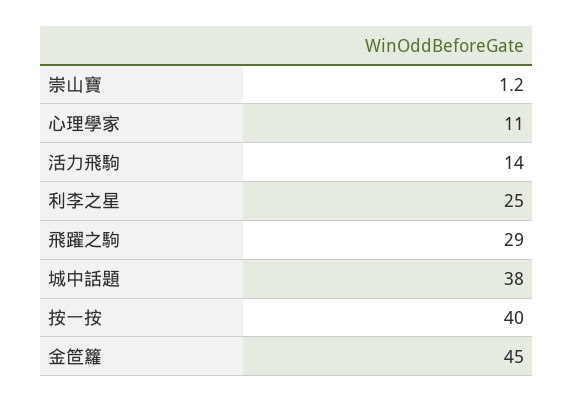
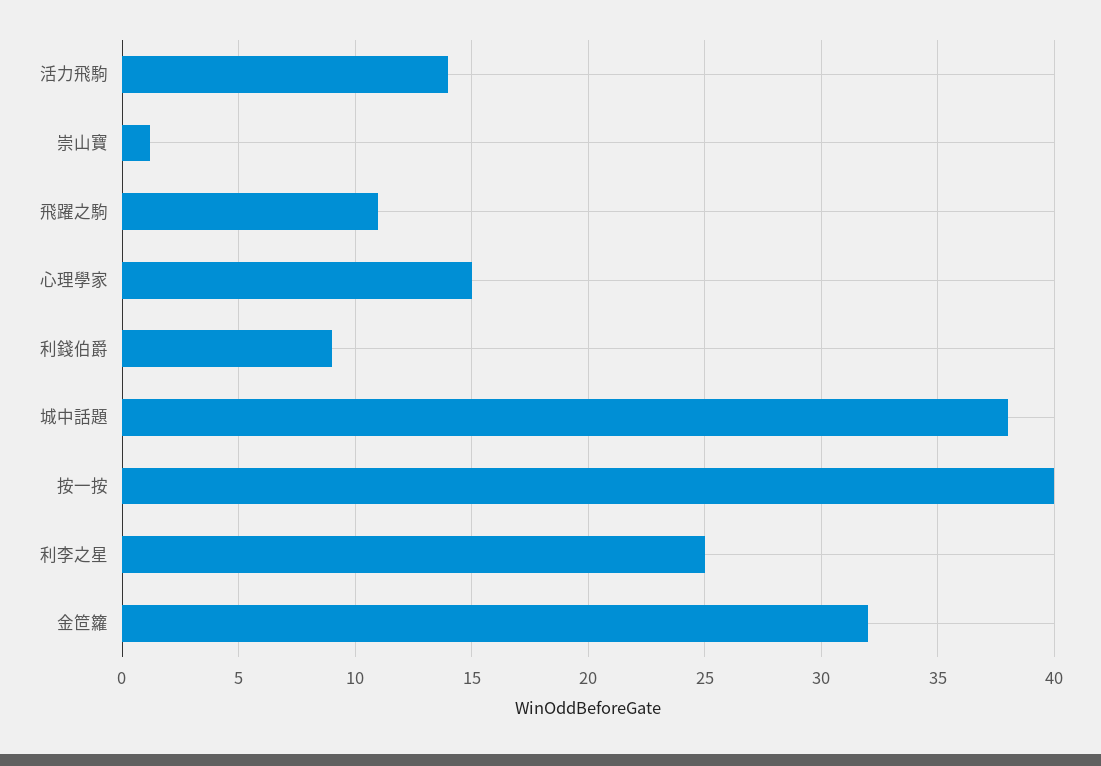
心理學家: 11 -> 15
飛躍之駒: 29 -> 11
金笸籮: 45 -> 32
利錢伯爵: none -> 9

